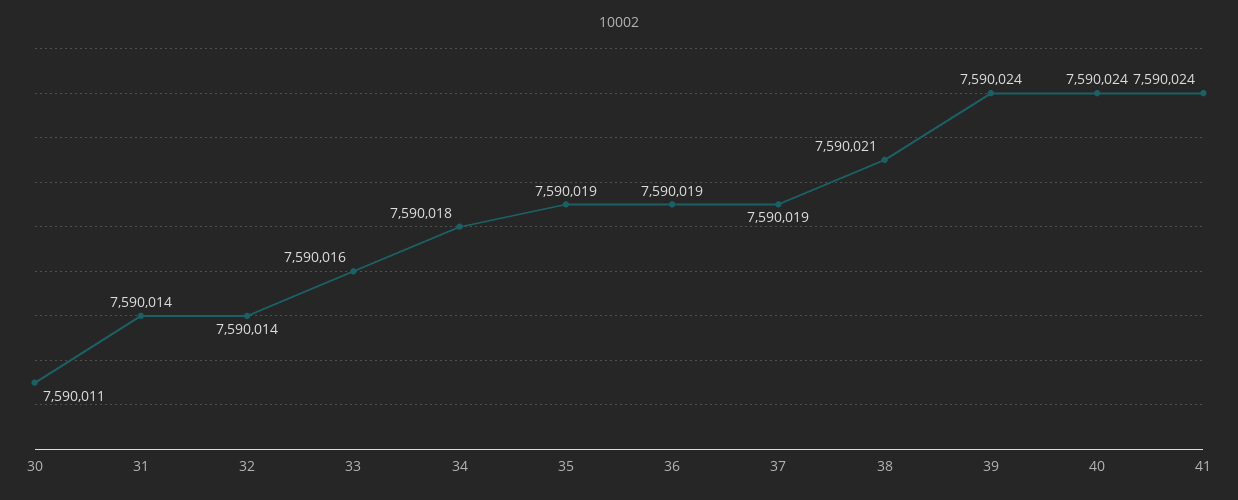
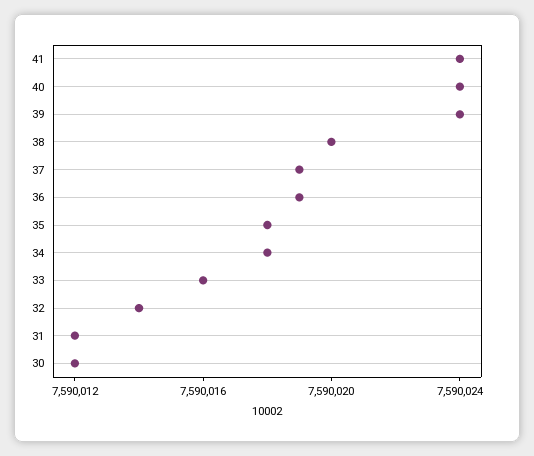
30: 7590011 -> 7590012
31: 7590014 -> 7590012
35: 7590019 -> 7590018
38: 7590021 -> 7590020

